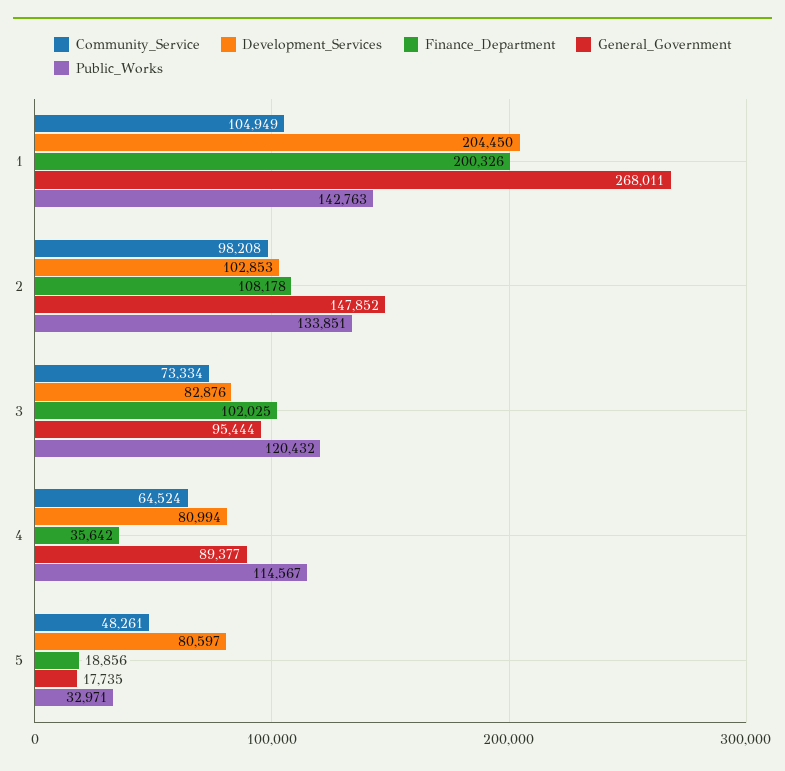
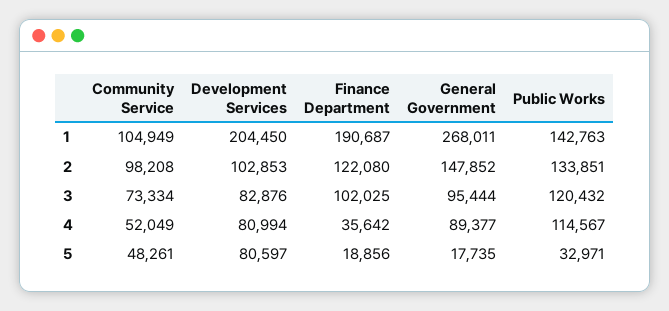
Finance_Department, 1: 200326 -> 190687
Finance_Department, 2: 108178 -> 122080
Community_Service, 4: 64524 -> 52049

